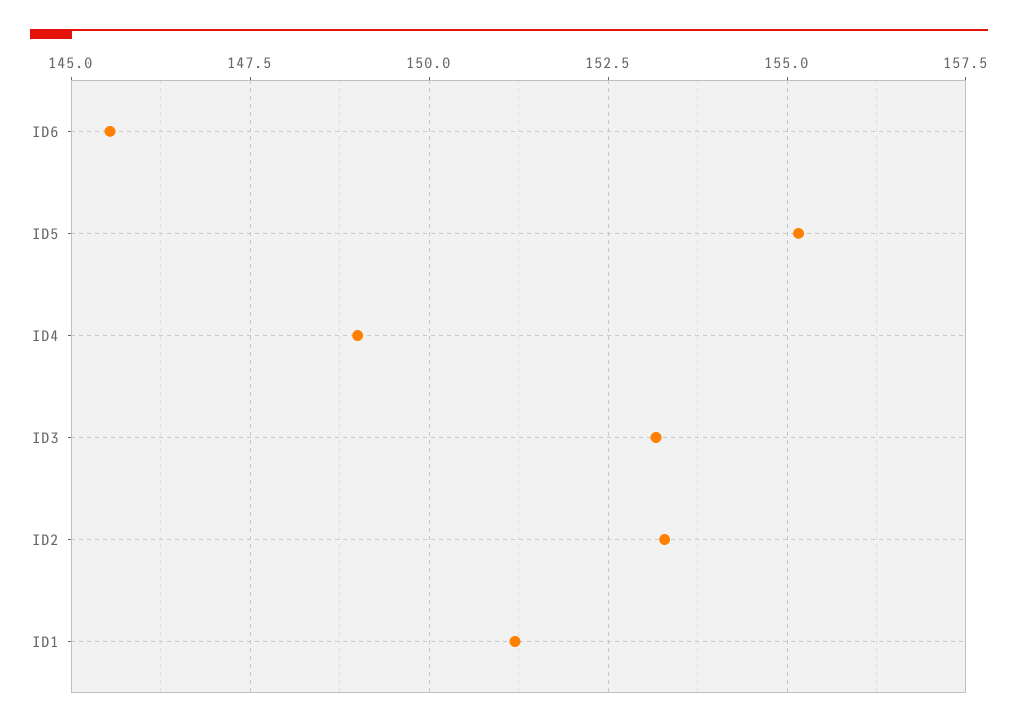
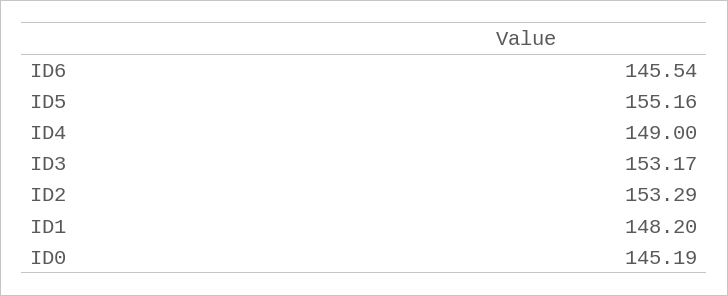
ID1: 151.25 -> 148.2
ID0: none -> 145.19

